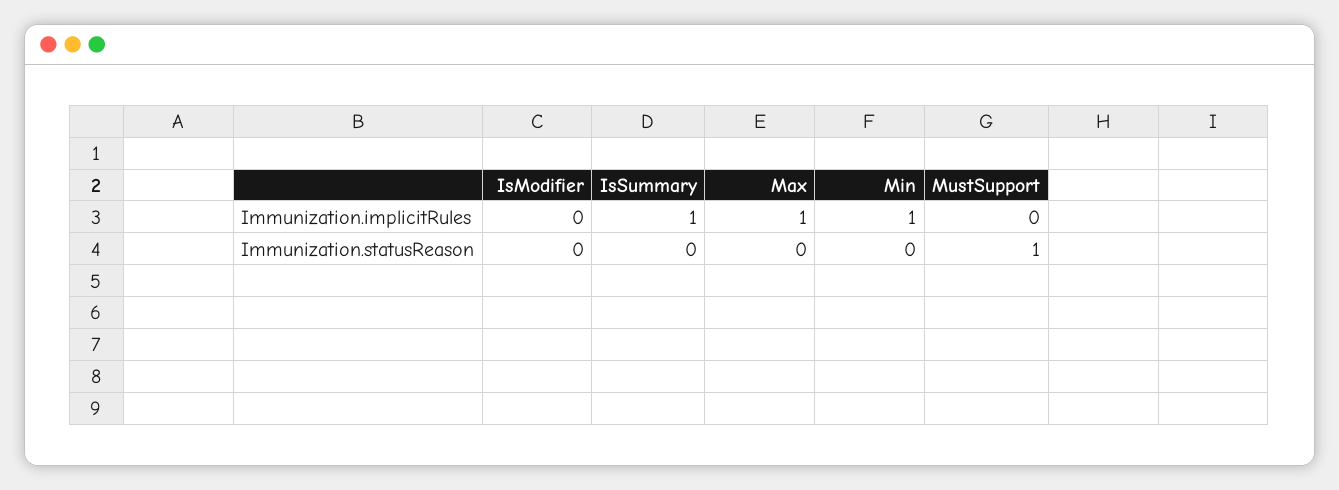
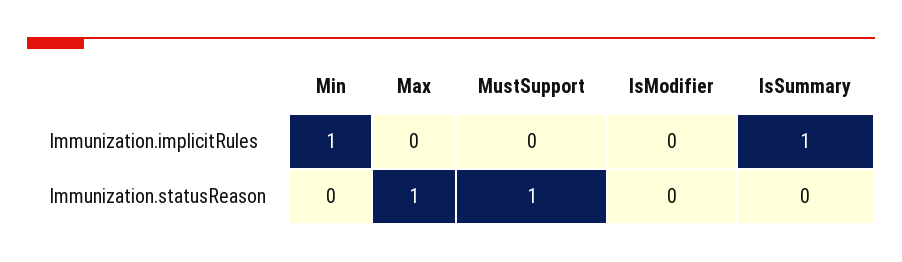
Max, Immunization.implicitRules: 1 -> 0
Max, Immunization.statusReason: 0 -> 1

